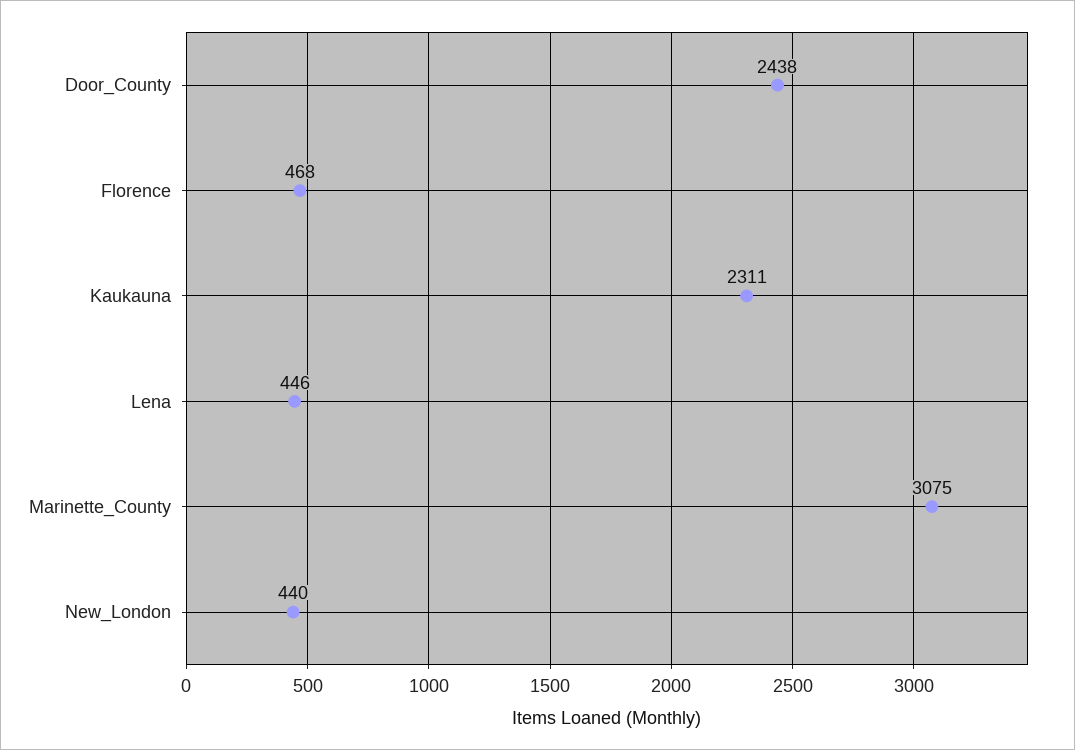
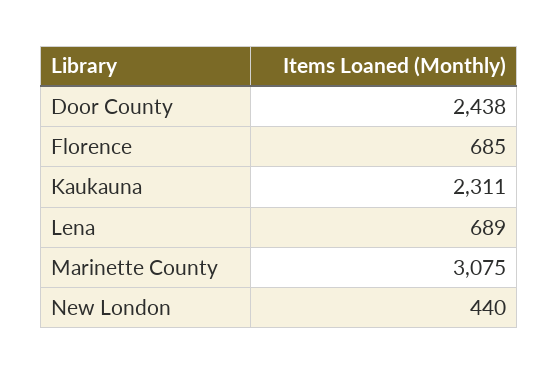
Florence: 468 -> 685
Lena: 446 -> 689

